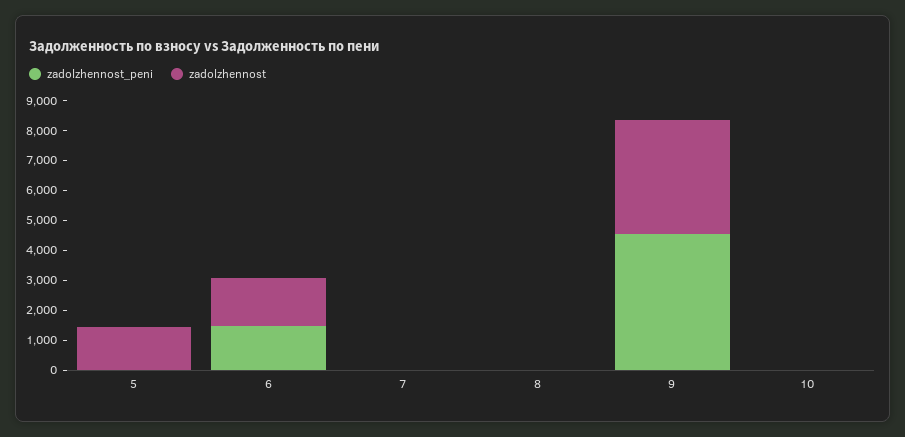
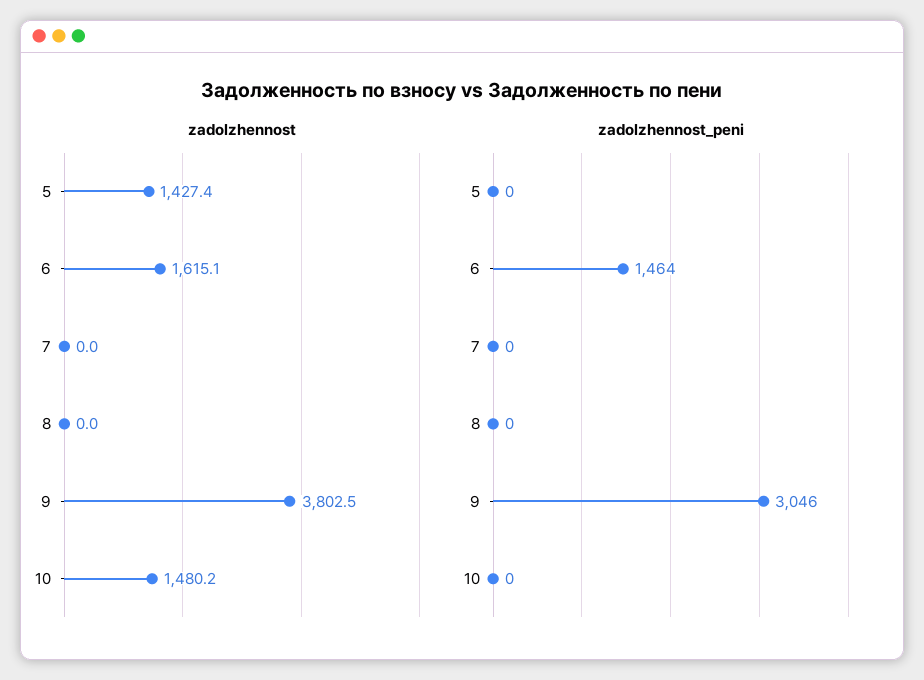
zadolzhennost_peni, 9: 4500 -> 3046
zadolzhennost, 10: 0 -> 1480.2

